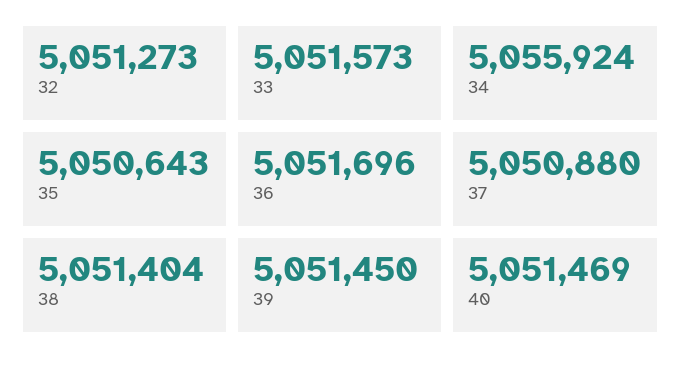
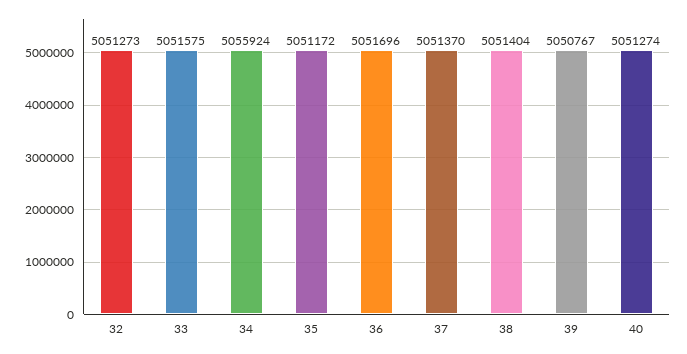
33: 5051573 -> 5051575
35: 5050643 -> 5051172
37: 5050880 -> 5051370
39: 5051450 -> 5050767
40: 5051469 -> 5051274

